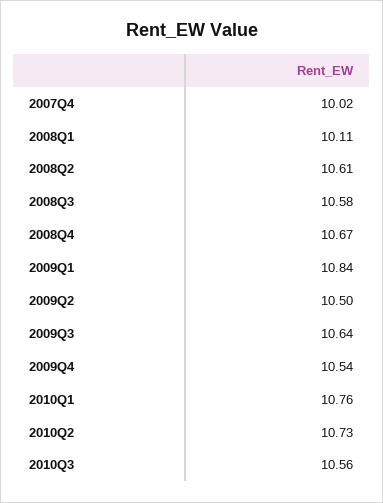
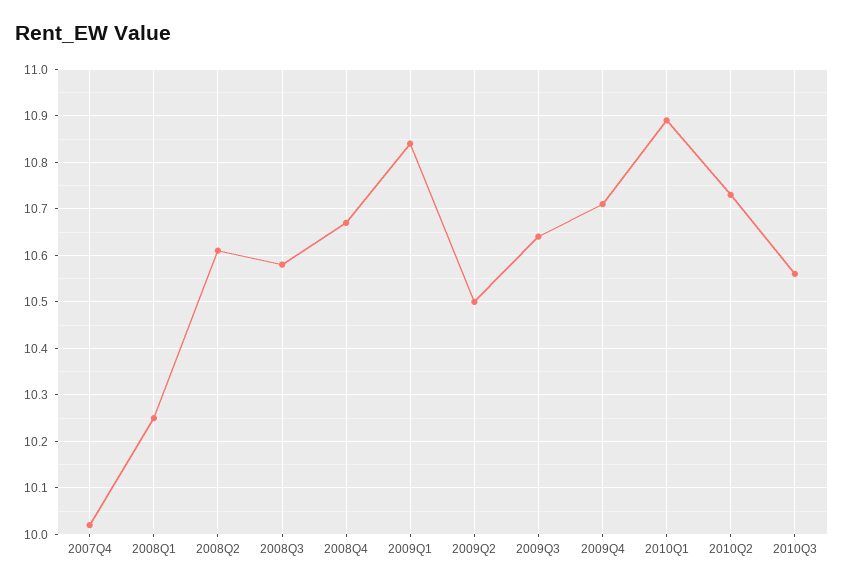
2008Q1: 10.11 -> 10.25
2009Q4: 10.54 -> 10.7
2010Q1: 10.76 -> 10.9

